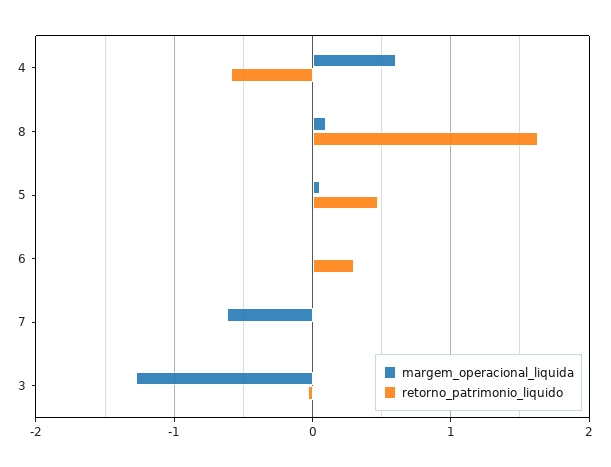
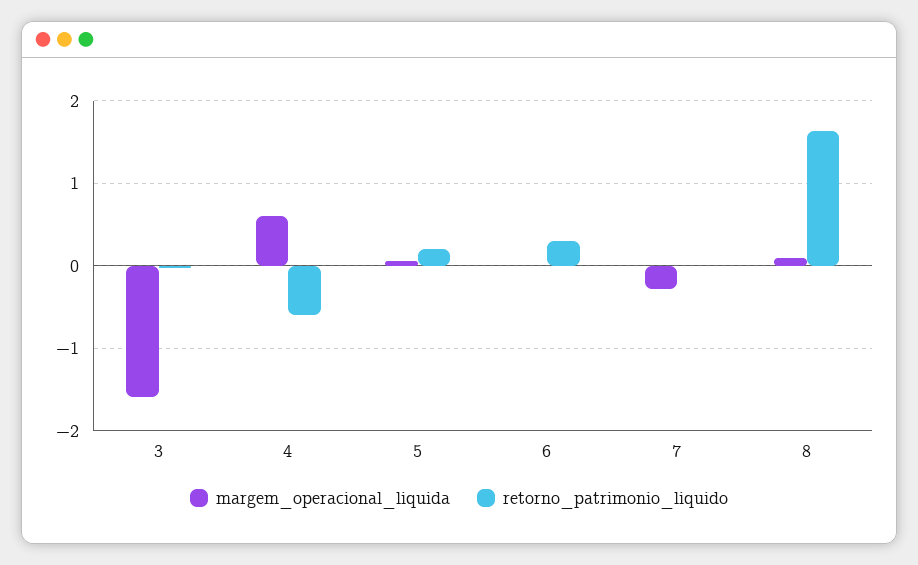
retorno_patrimonio_liquido, 5: 0.5 -> 0.2
margem_operacional_liquida, 7: -0.6 -> -0.3
margem_operacional_liquida, 3: -1.3 -> -1.6

